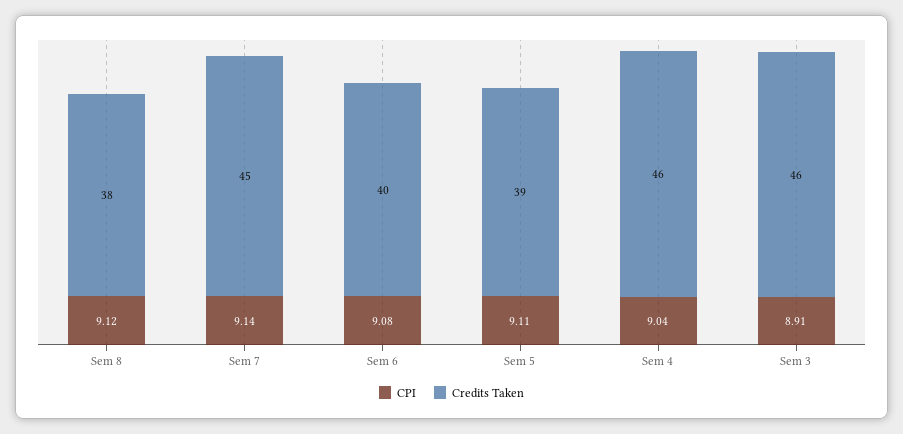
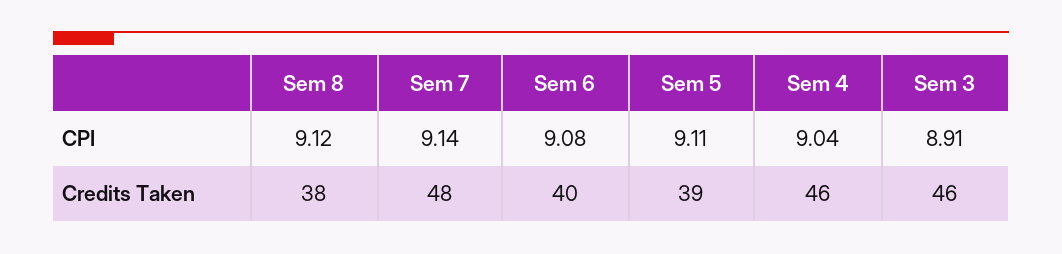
Credits Taken, Sem 7: 45 -> 48

